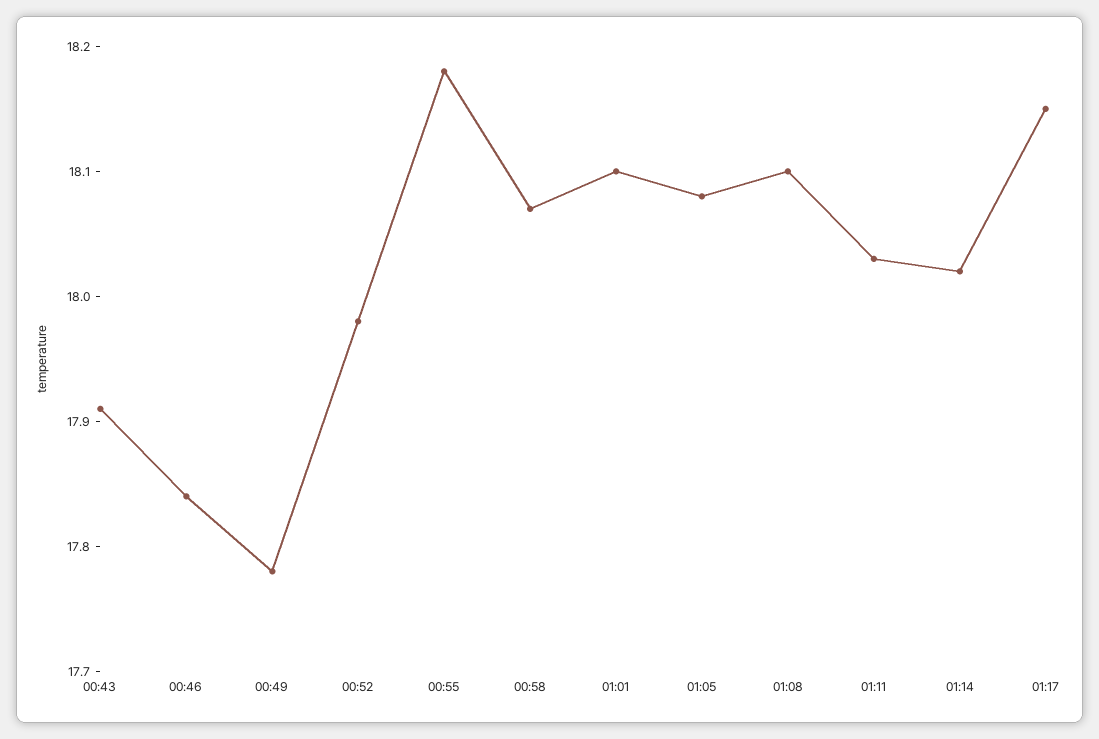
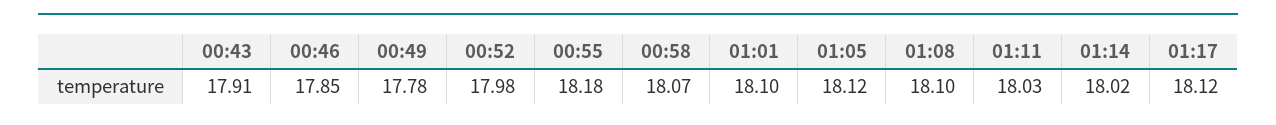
00:46: 17.84 -> 17.85
01:05: 18.08 -> 18.12
01:17: 18.15 -> 18.12

